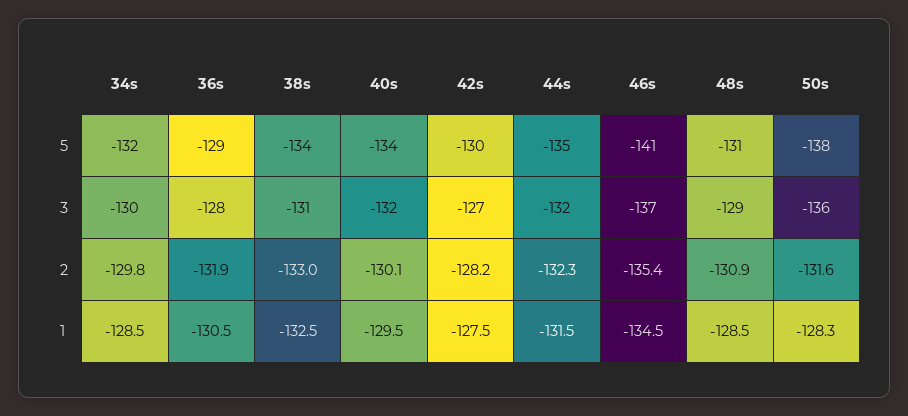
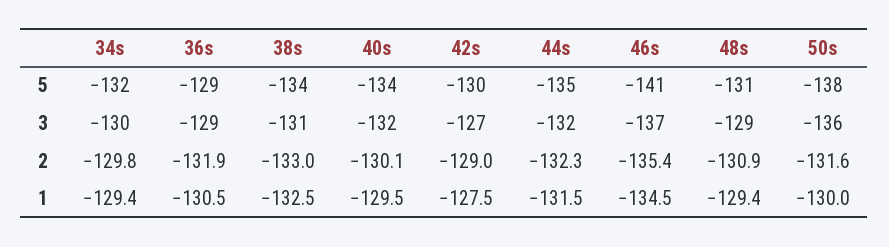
36s, 3: -128 -> -129
42s, 2: -128.2 -> -129
34s, 1: -128.5 -> -129.4
48s, 1: -128.5 -> -129.4
50s, 1: -128.3 -> -130

